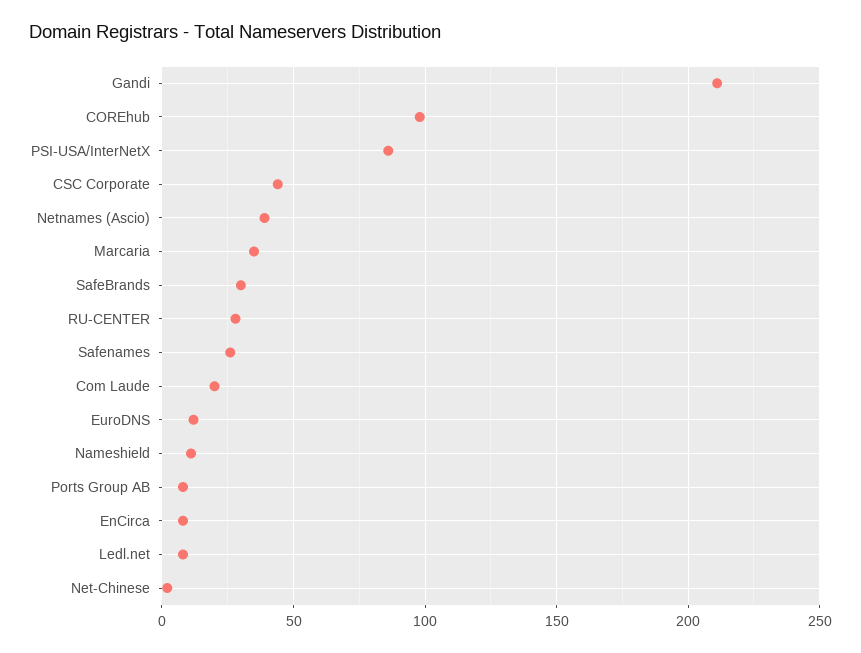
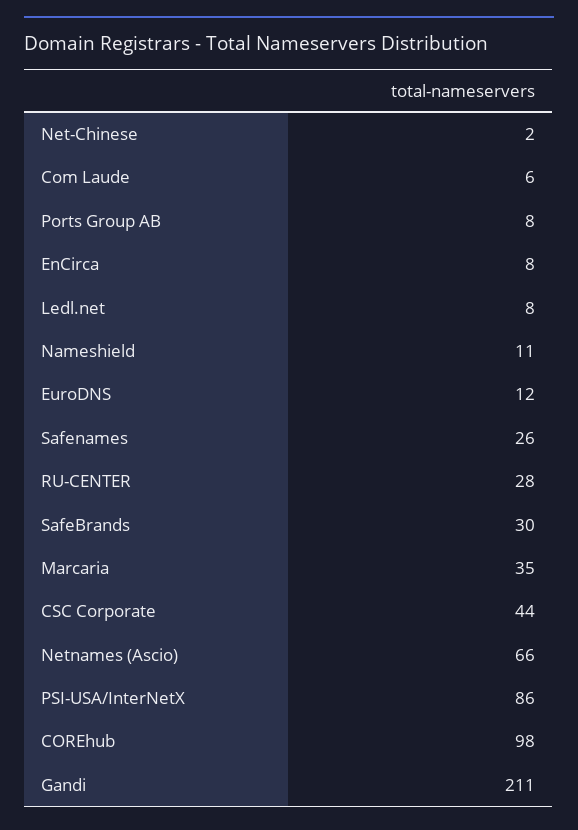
Netnames (Ascio): 40 -> 66
Com Laude: 20 -> 6

